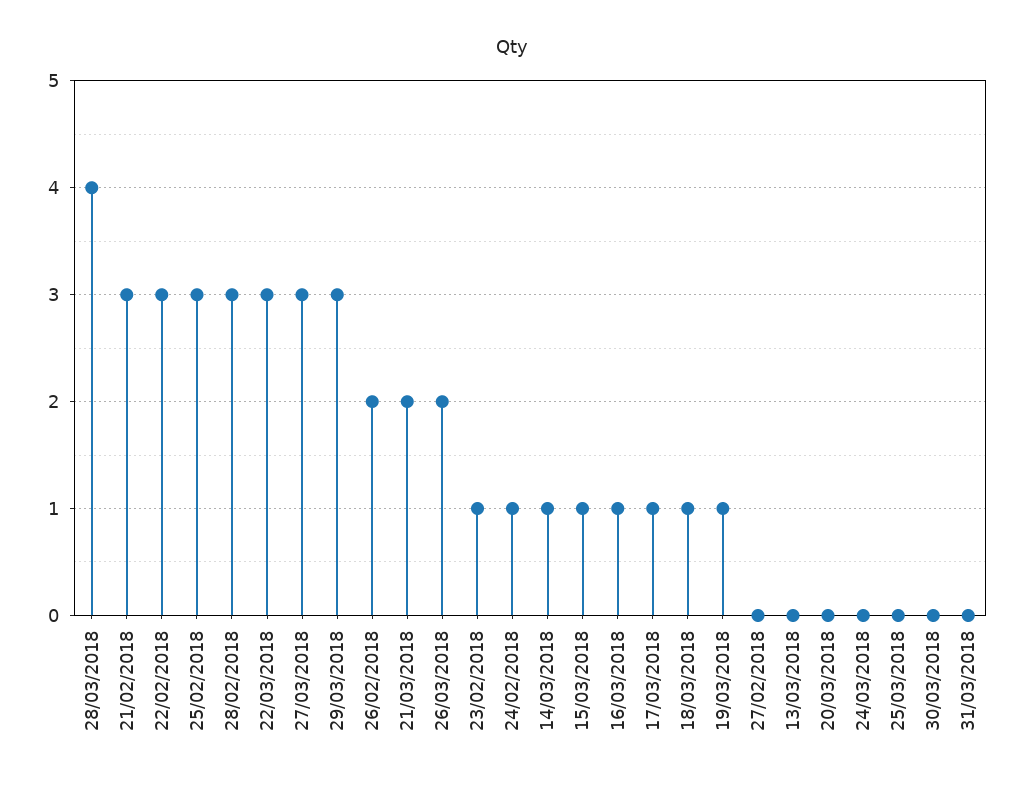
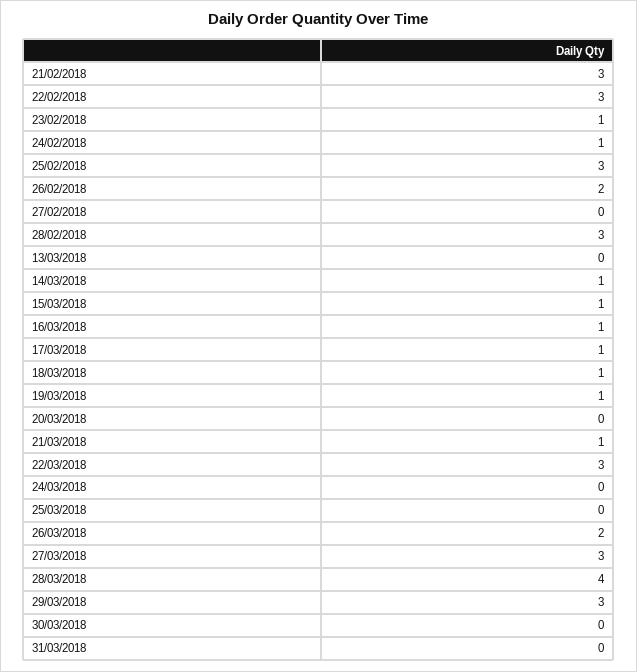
21/03/2018: 2 -> 1

